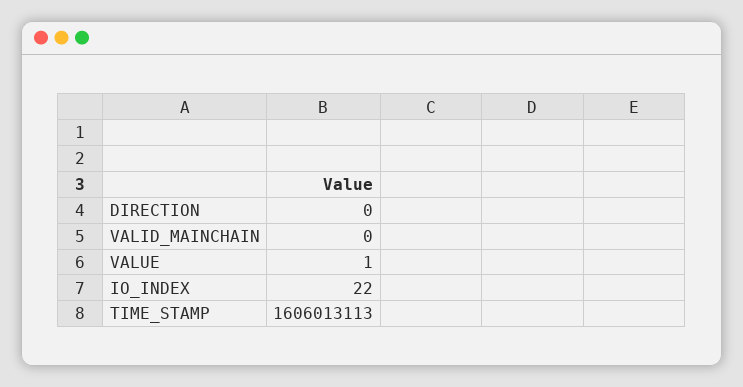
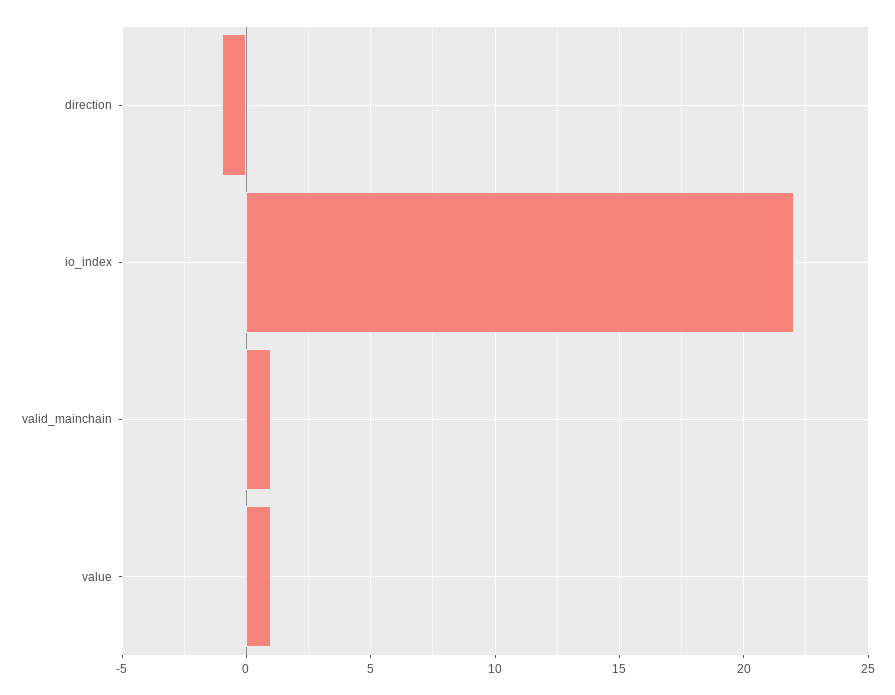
DIRECTION: 0 -> -1
VALID_MAINCHAIN: 0 -> 1
TIME_STAMP: 1606013113 -> none

